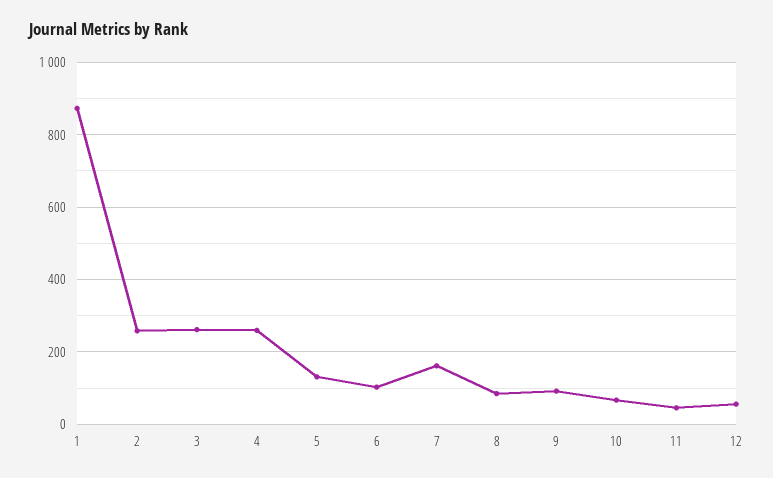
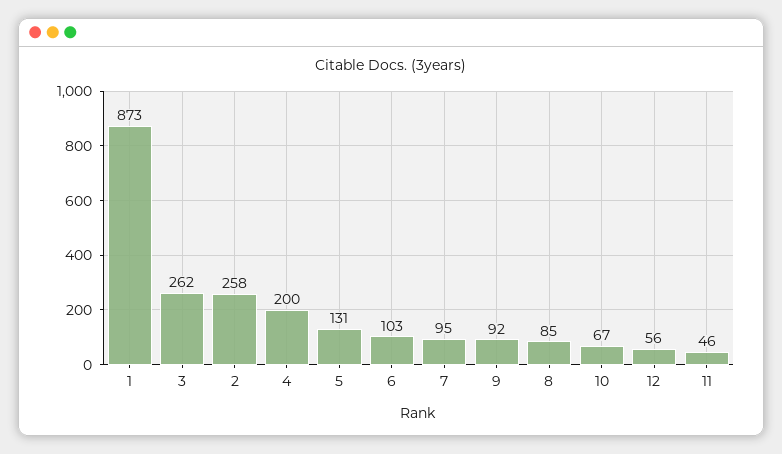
4: 260 -> 200
7: 160 -> 95

